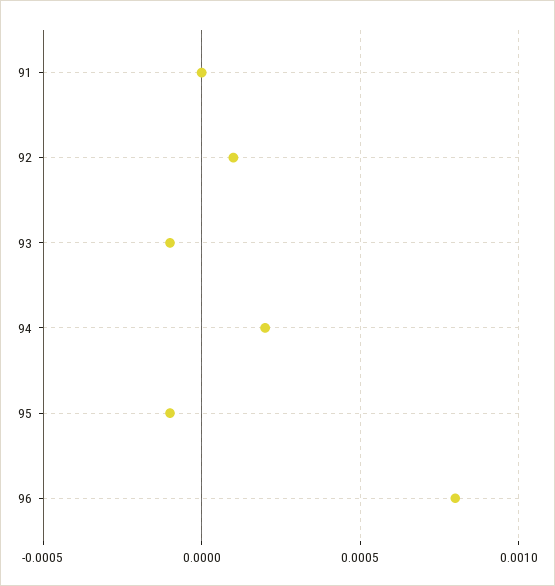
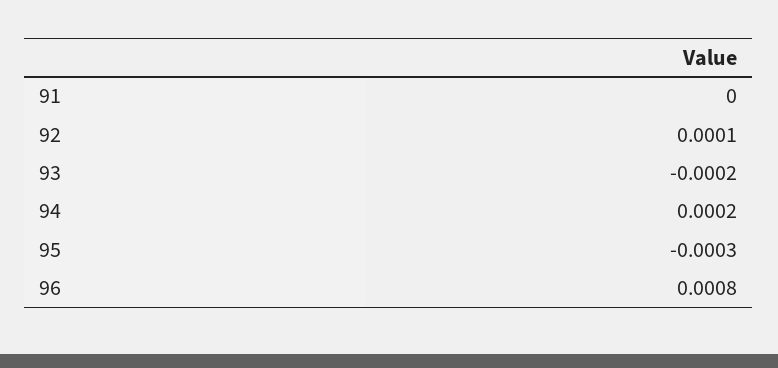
93: -0.0001 -> -0.0002
95: -0.0001 -> -0.0003

